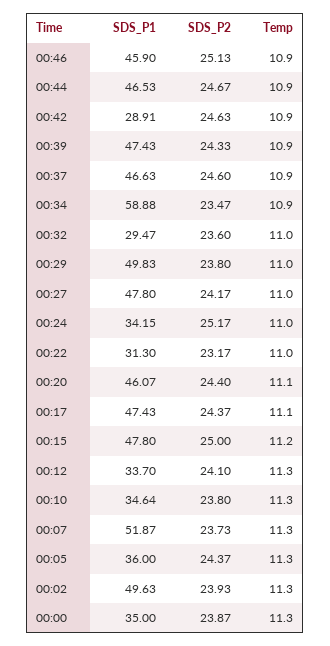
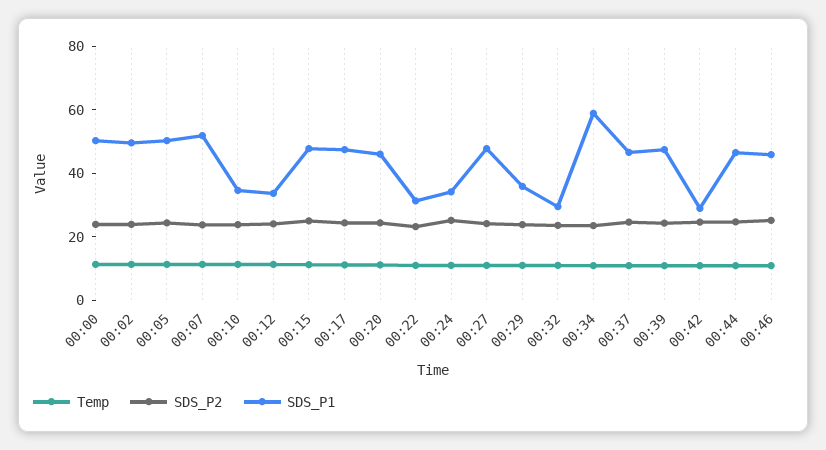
SDS_P1, 00:29: 49.83 -> 35
SDS_P1, 00:05: 36 -> 50
SDS_P1, 00:00: 35 -> 50

